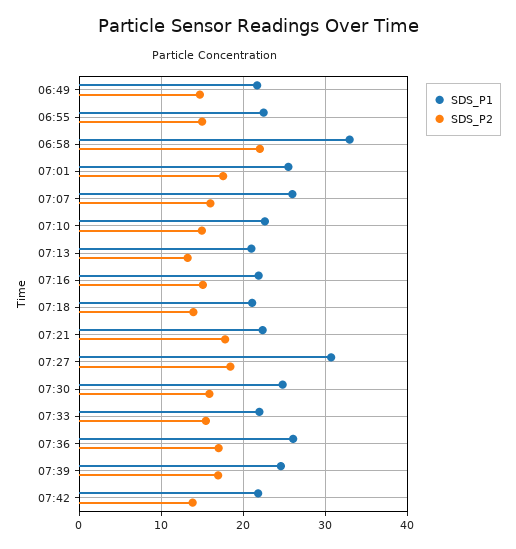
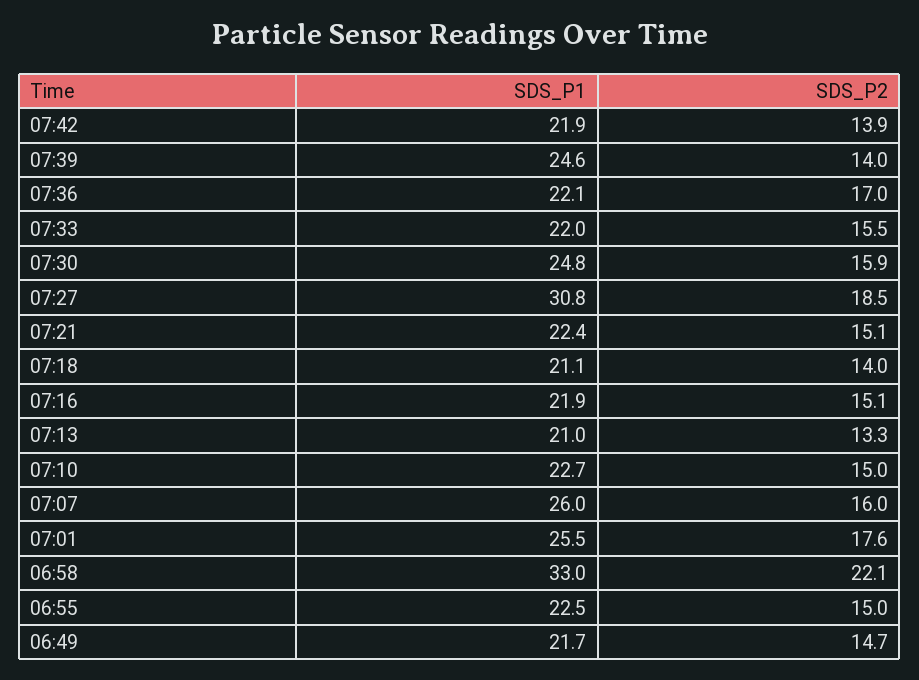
SDS_P2, 07:21: 18 -> 15.1
SDS_P1, 07:36: 26 -> 22.1
SDS_P2, 07:39: 17 -> 14

